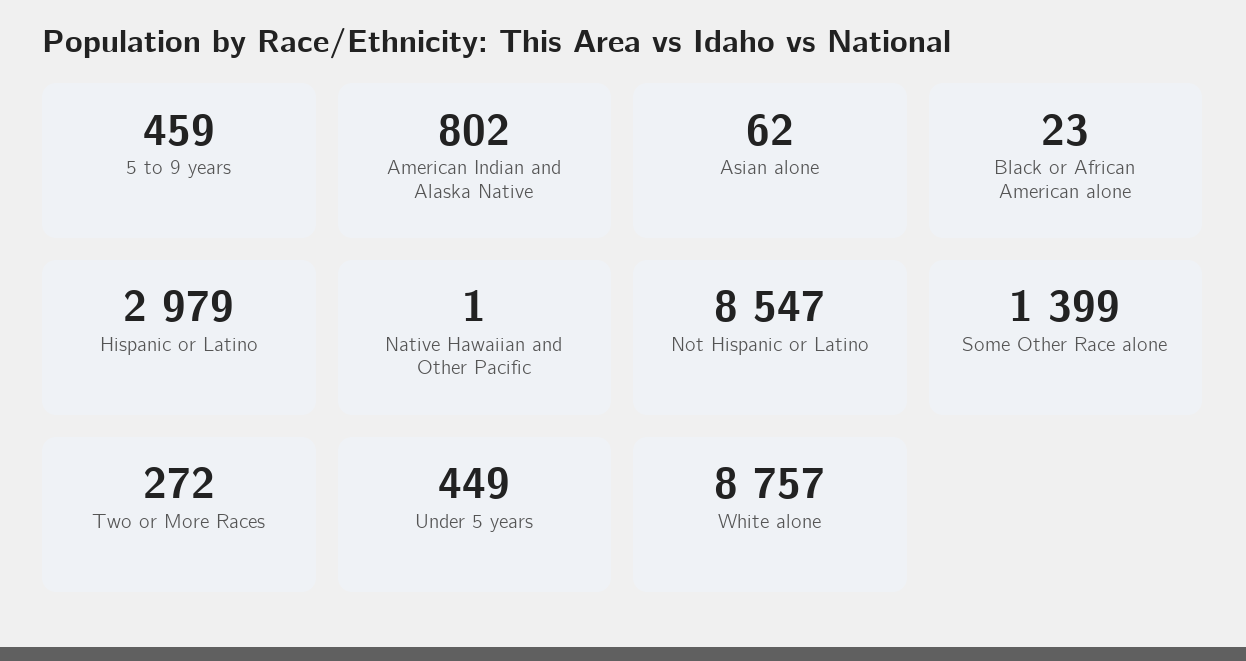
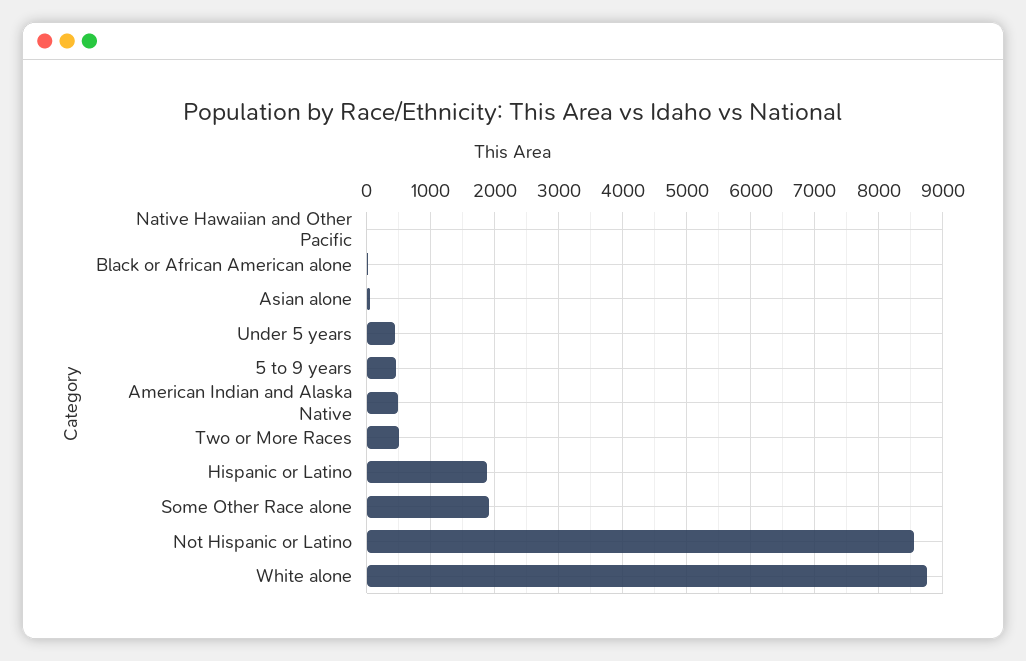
American Indian and Alaska Native: 802 -> 500
Hispanic or Latino: 2979 -> 1900
Some Other Race alone: 1399 -> 1900
Two or More Races: 272 -> 500

